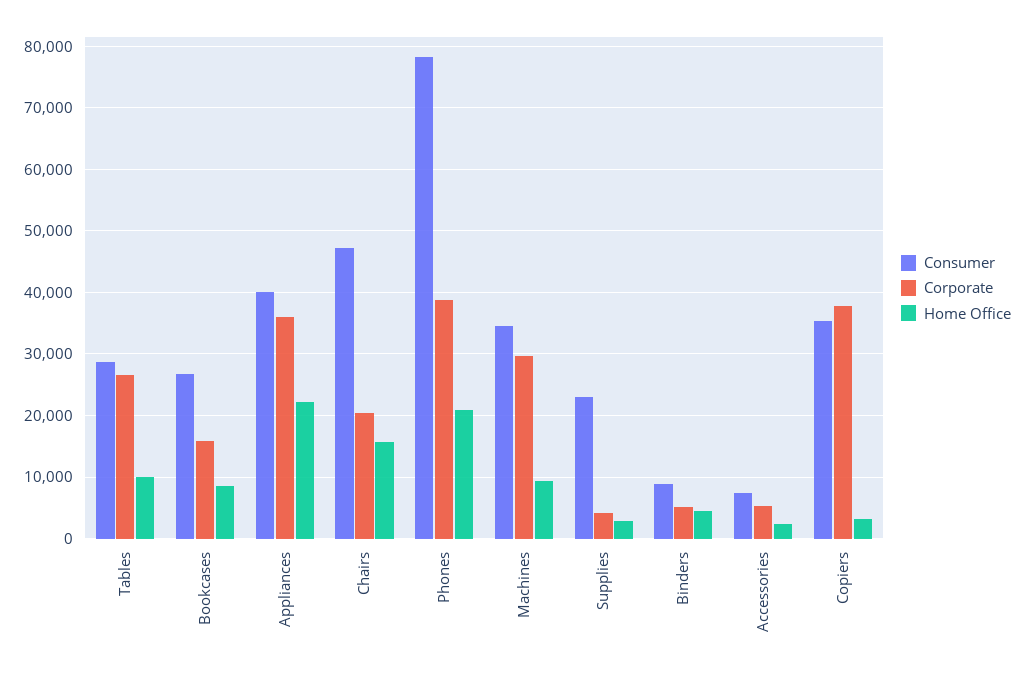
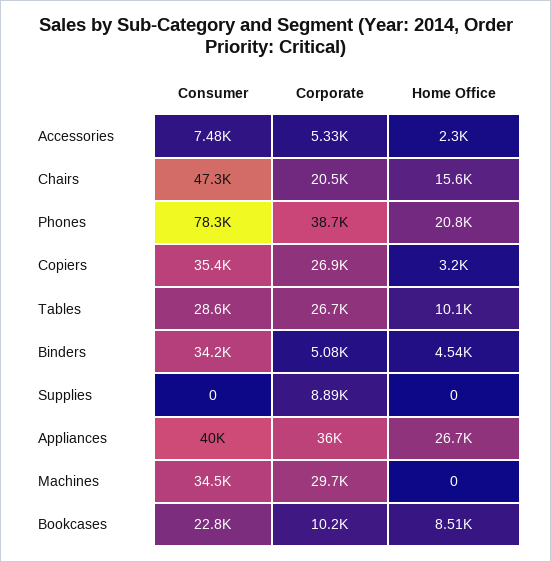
Consumer, Bookcases: 27000 -> 22800
Corporate, Bookcases: 16000 -> 10200
Home Office, Appliances: 22000 -> 26700
Home Office, Machines: 9000 -> 0
Consumer, Supplies: 23000 -> 0
Corporate, Supplies: 4000 -> 8890
Home Office, Supplies: 3000 -> 0
Consumer, Binders: 9000 -> 34200
Corporate, Copiers: 38000 -> 26900

